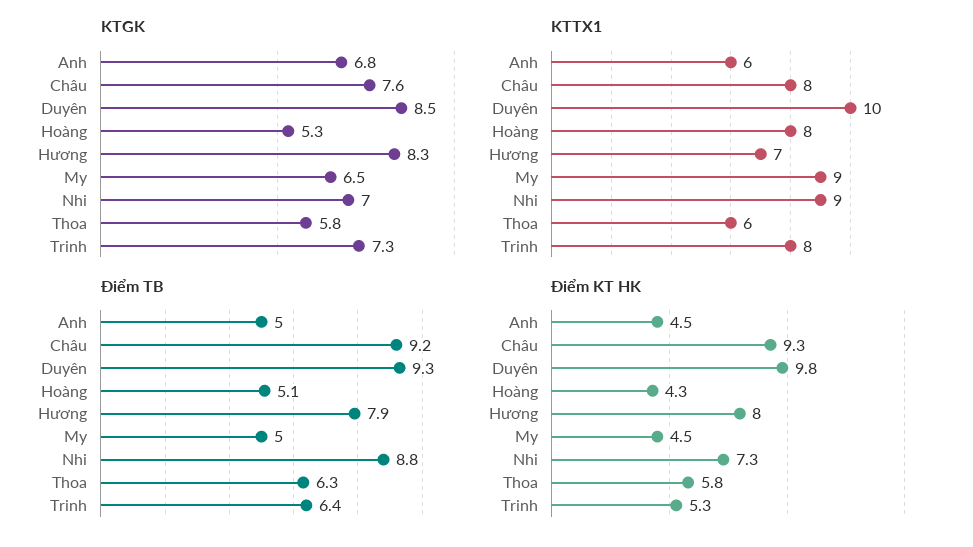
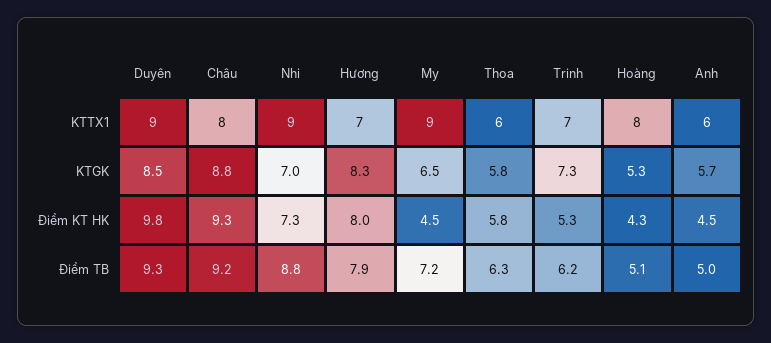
KTGK, Anh: 6.8 -> 5.7
KTGK, Châu: 7.6 -> 8.8
KTTX1, Duyên: 10 -> 9
KTTX1, Trinh: 8 -> 7
Điểm TB, My: 5 -> 7.2
Điểm TB, Trinh: 6.4 -> 6.2

